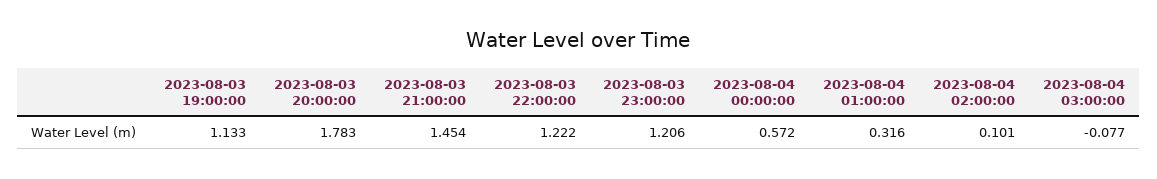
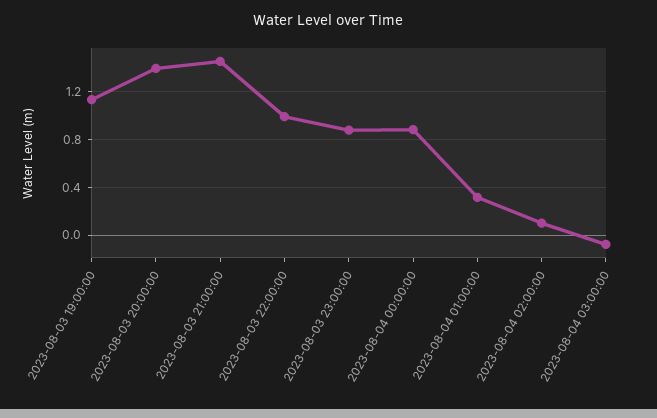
2023-08-03 20:00:00: 1.783 -> 1.4
2023-08-03 22:00:00: 1.222 -> 1
2023-08-03 23:00:00: 1.206 -> 0.9
2023-08-04 00:00:00: 0.572 -> 0.9

